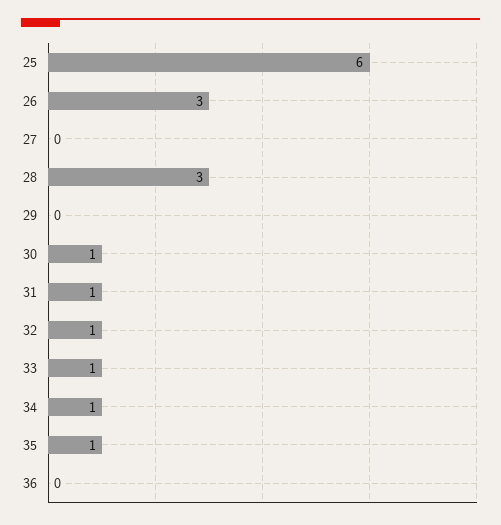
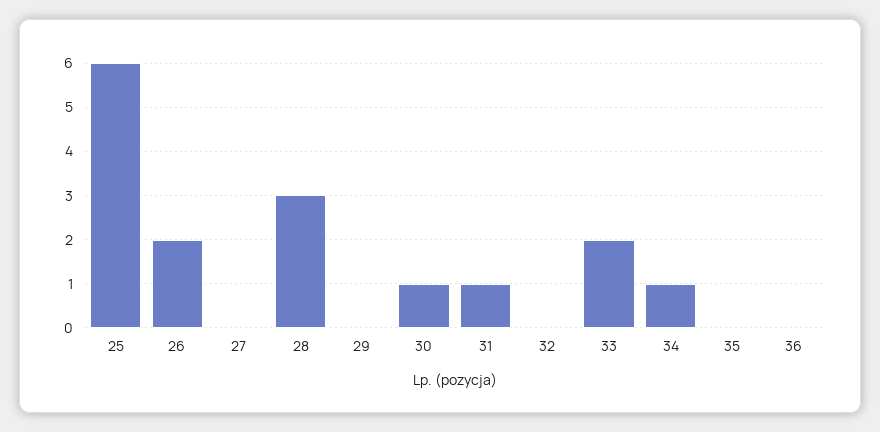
26: 3 -> 2
32: 1 -> 0
33: 1 -> 2
35: 1 -> 0

